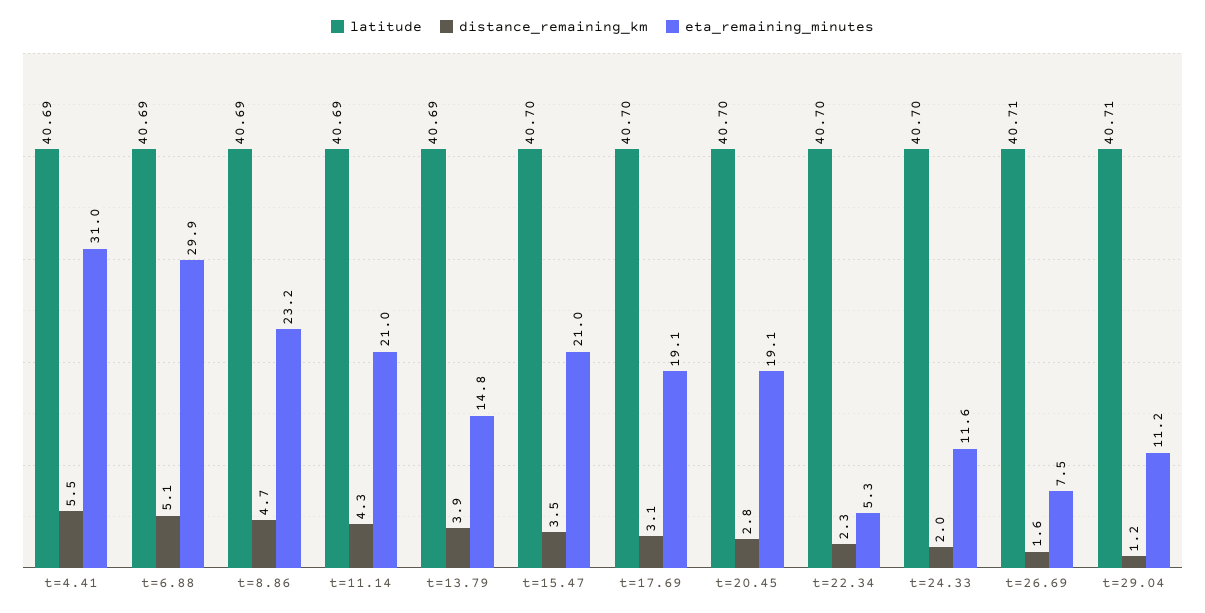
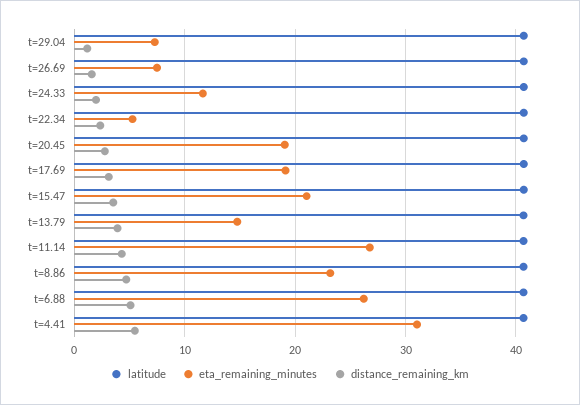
eta_remaining_minutes, t=6.88: 29.9 -> 26
eta_remaining_minutes, t=11.14: 21 -> 27
eta_remaining_minutes, t=29.04: 11.2 -> 7

